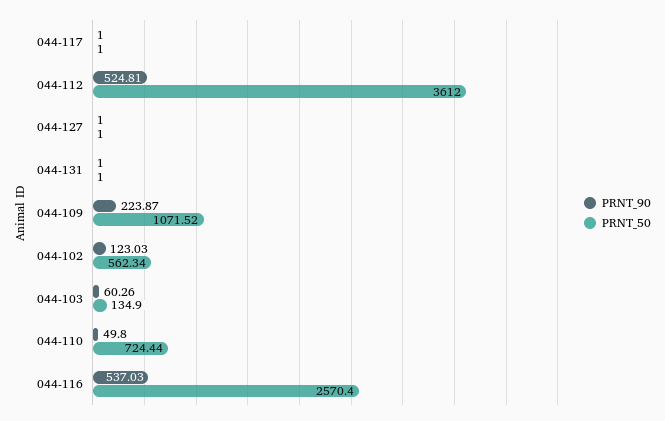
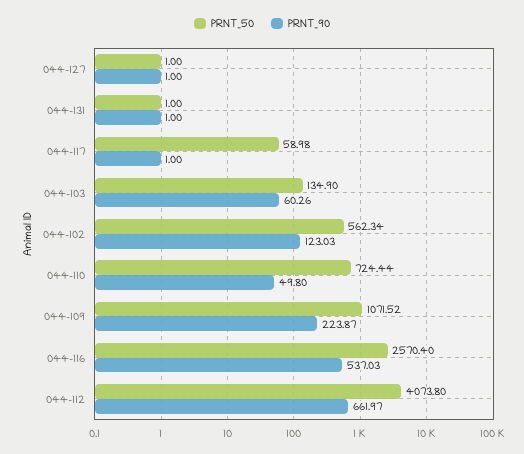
PRNT_50, 044-117: 1 -> 58.98
PRNT_90, 044-112: 524.81 -> 661.97
PRNT_50, 044-112: 3612 -> 4073.8

